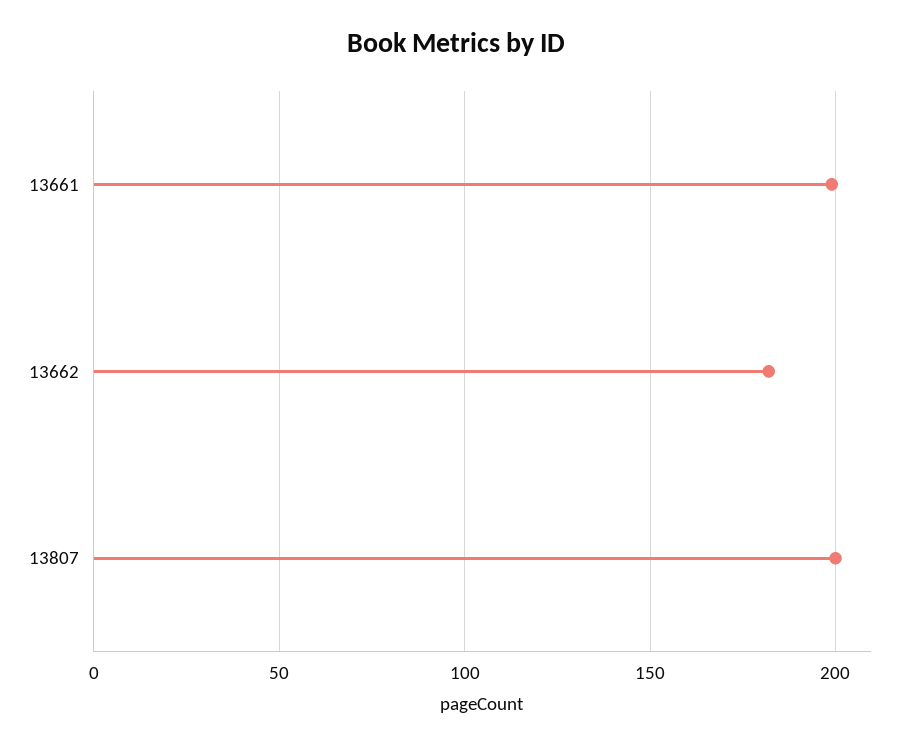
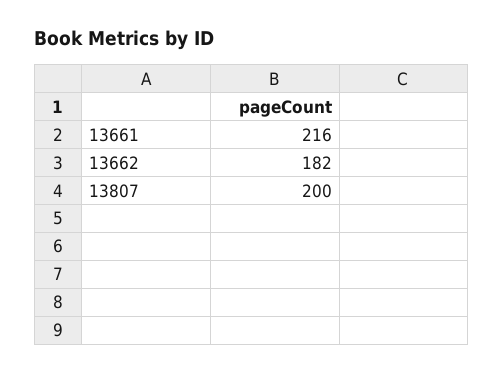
13661: 200 -> 216

